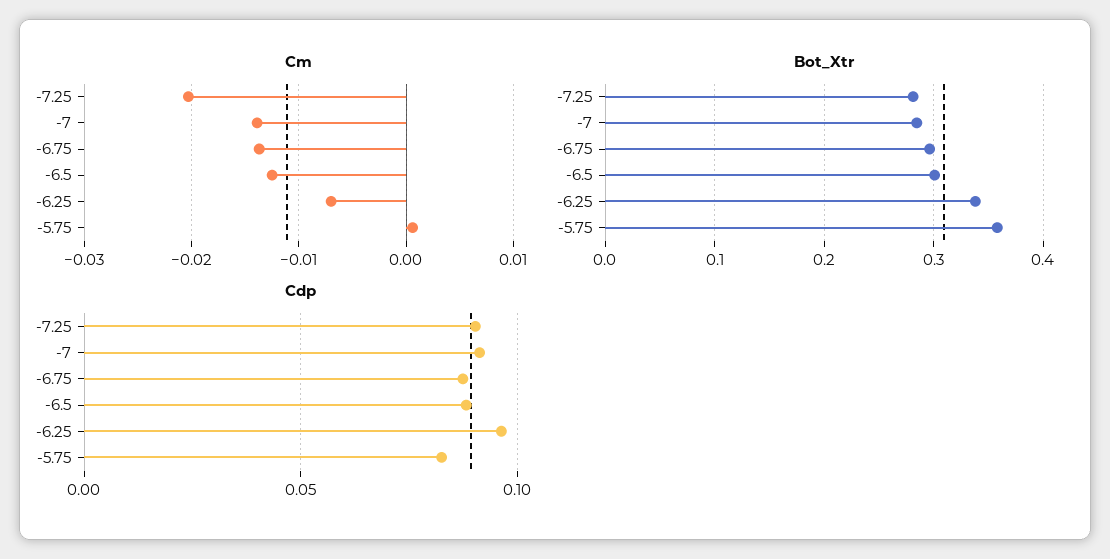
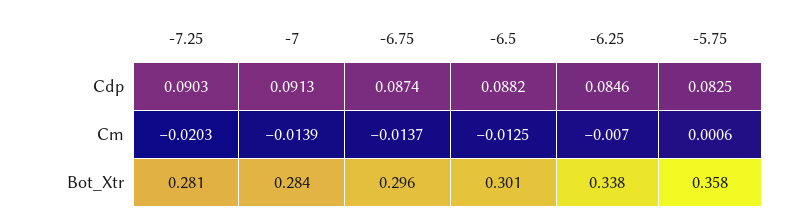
Cdp, -6.25: 0.095 -> 0.0846

